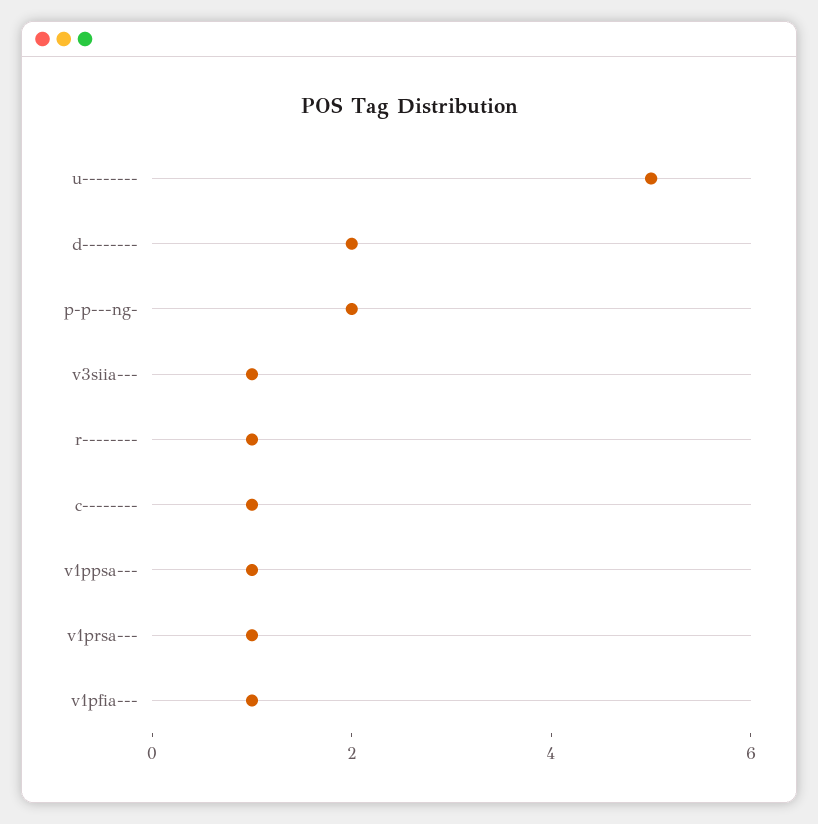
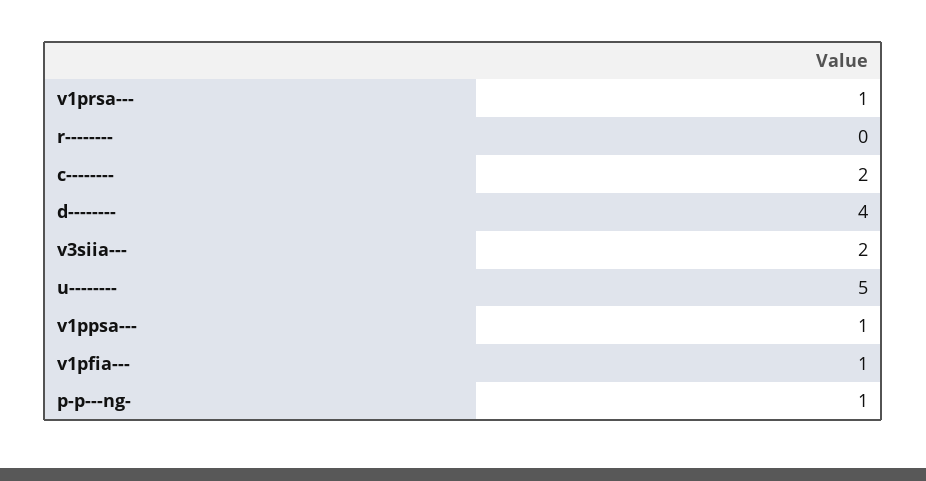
d--------: 2 -> 4
p-p---ng-: 2 -> 1
v3siia---: 1 -> 2
r--------: 1 -> 0
c--------: 1 -> 2

